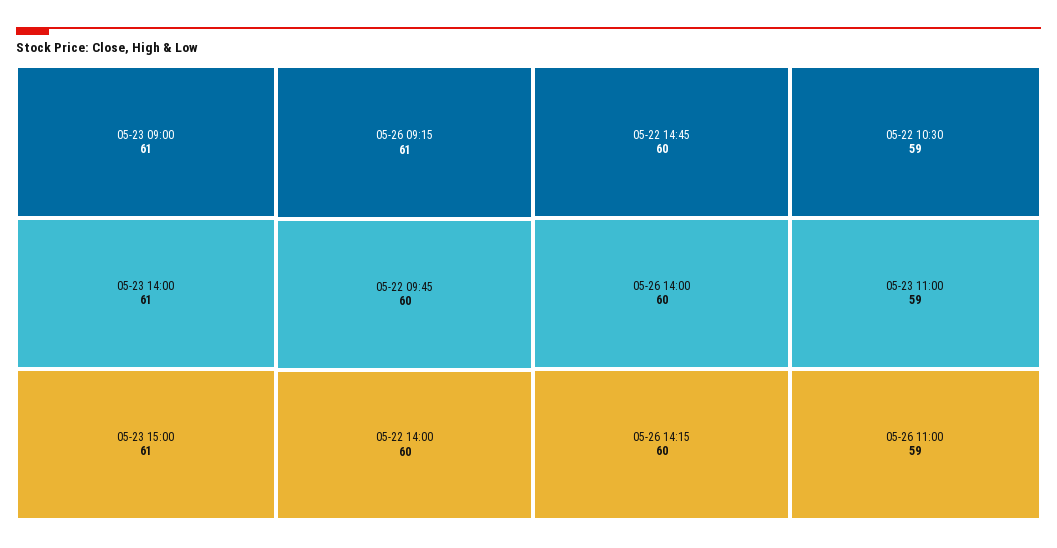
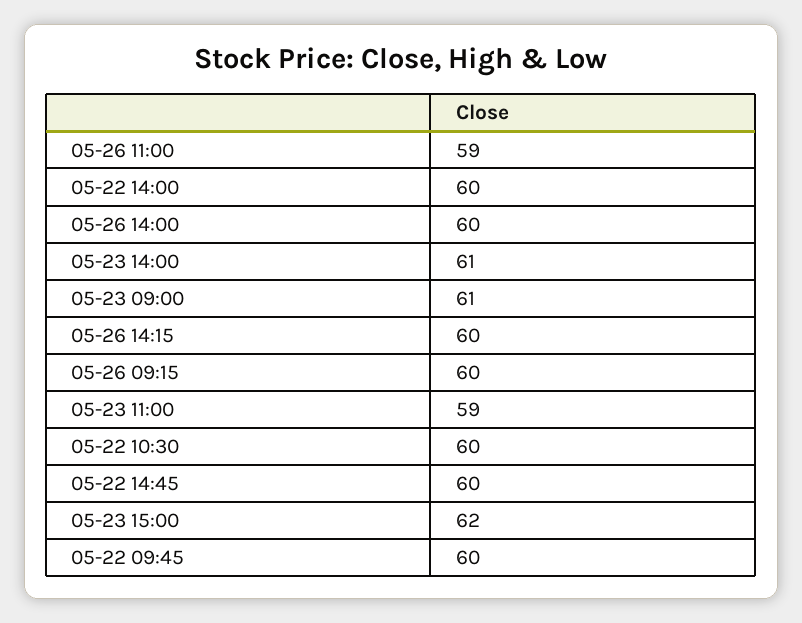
05-23 15:00: 61 -> 62
05-26 09:15: 61 -> 60
05-22 10:30: 59 -> 60

